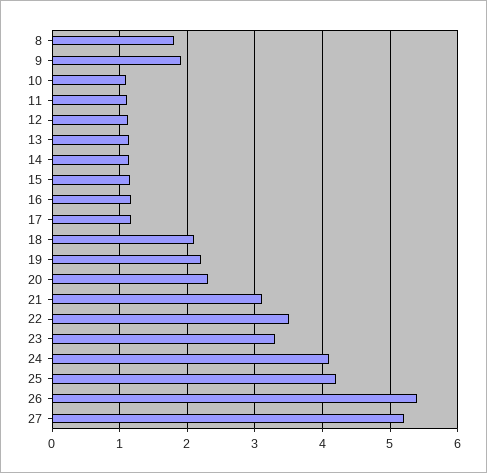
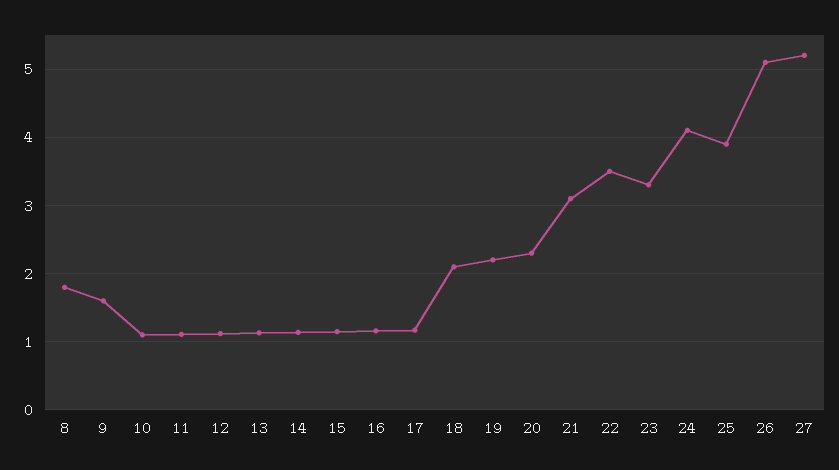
9: 1.9 -> 1.6
25: 4.2 -> 3.9
26: 5.4 -> 5.1

